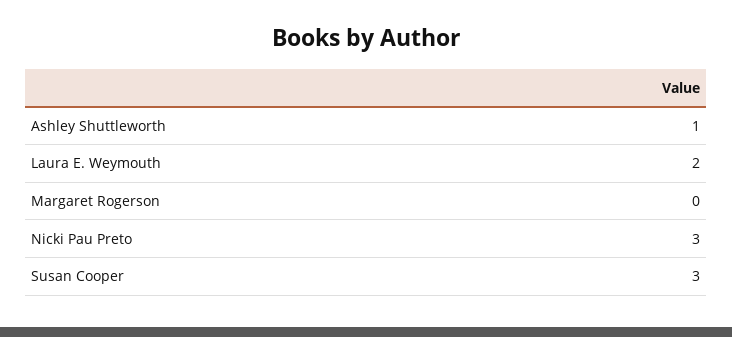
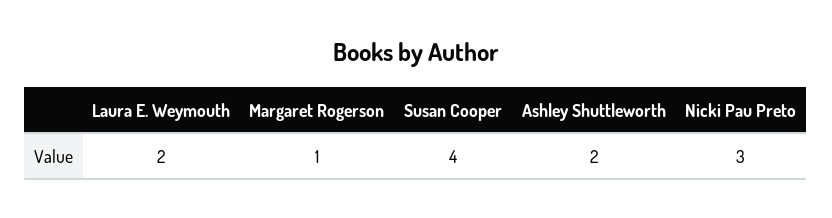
Ashley Shuttleworth: 1 -> 2
Margaret Rogerson: 0 -> 1
Susan Cooper: 3 -> 4

